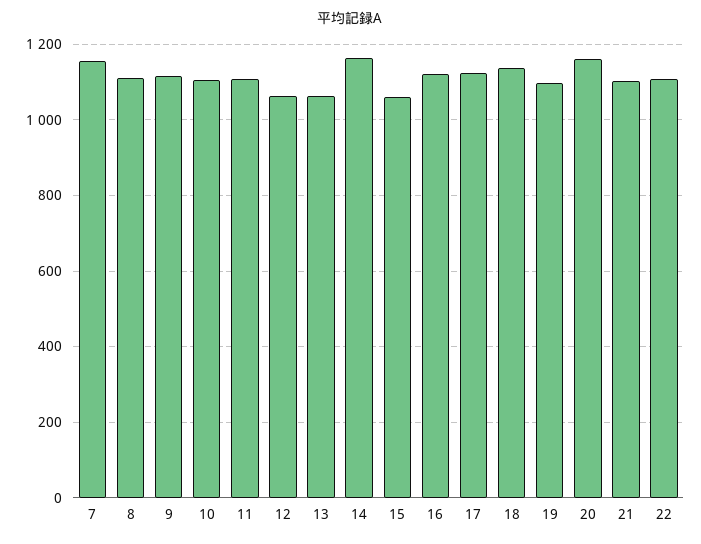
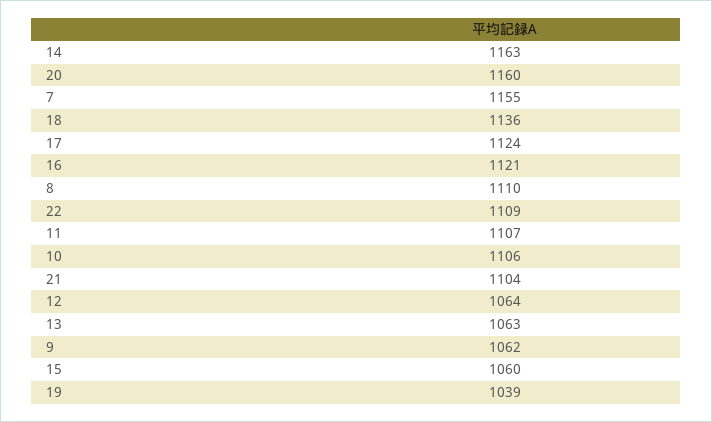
9: 1120 -> 1062
19: 1100 -> 1039

